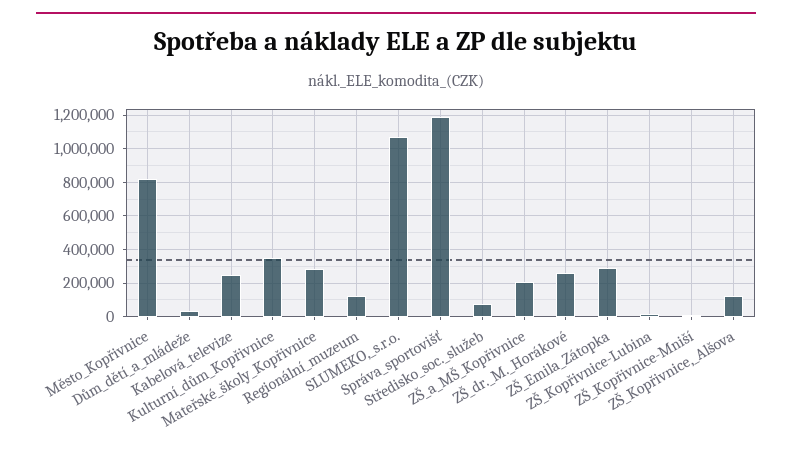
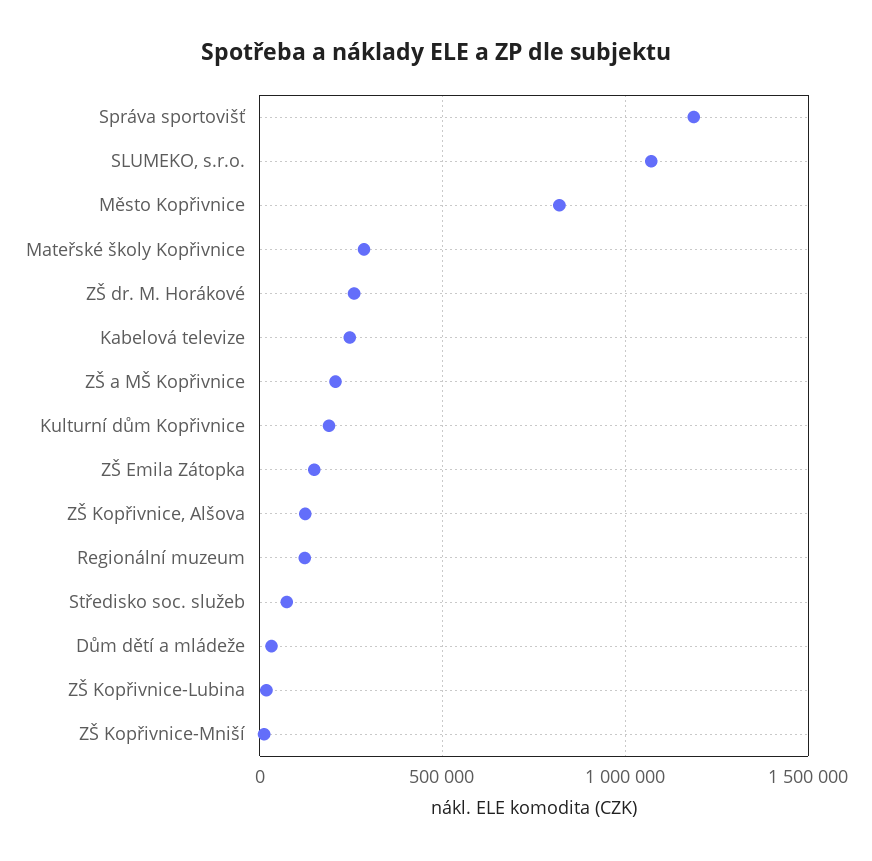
Kulturní_dům_Kopřivnice: 350000 -> 200000
ZŠ_Emila_Zátopka: 300000 -> 150000

